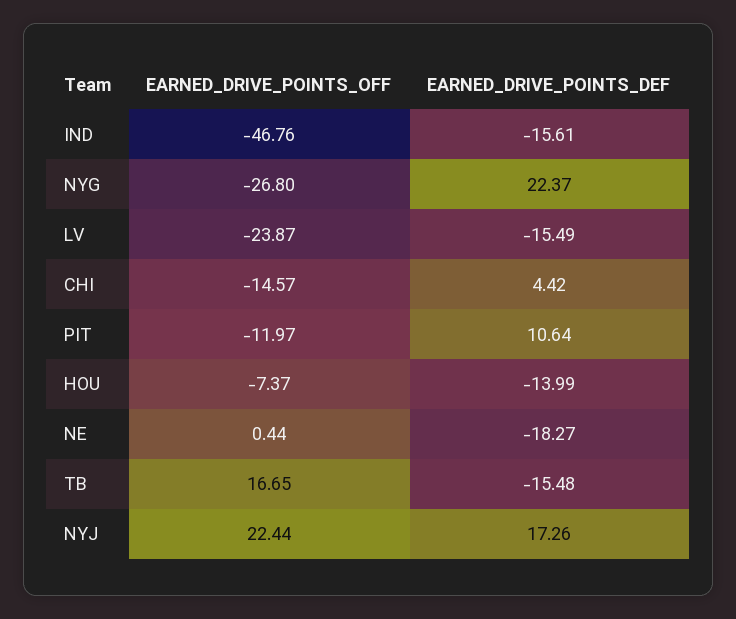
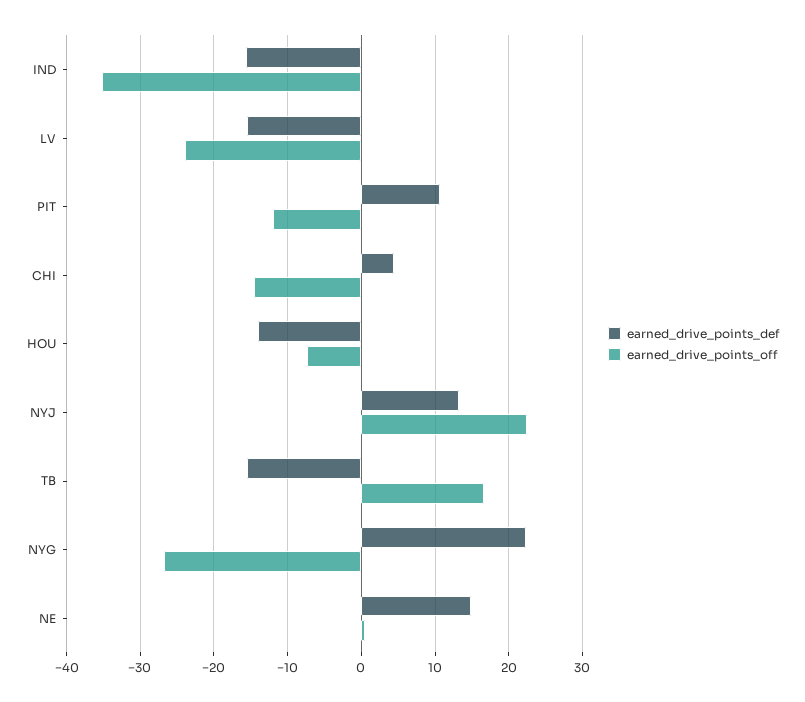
EARNED_DRIVE_POINTS_OFF, IND: -46.76 -> -35
EARNED_DRIVE_POINTS_DEF, NE: -18.27 -> 15
EARNED_DRIVE_POINTS_DEF, NYJ: 17.26 -> 13

